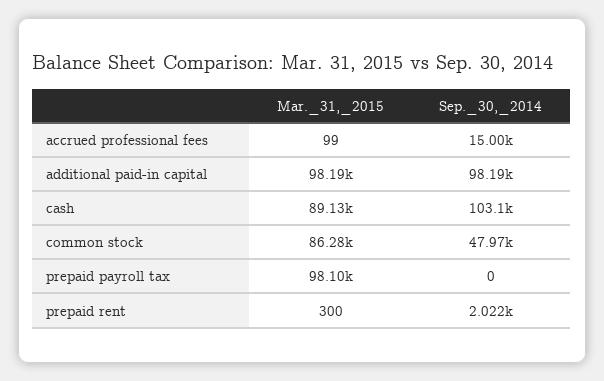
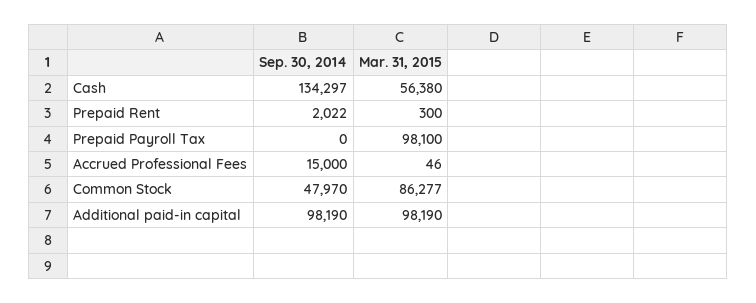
Mar._31,_2015, accrued professional fees: 99 -> 46
Mar._31,_2015, cash: 89130 -> 56380
Sep._30,_2014, cash: 103100 -> 134297

